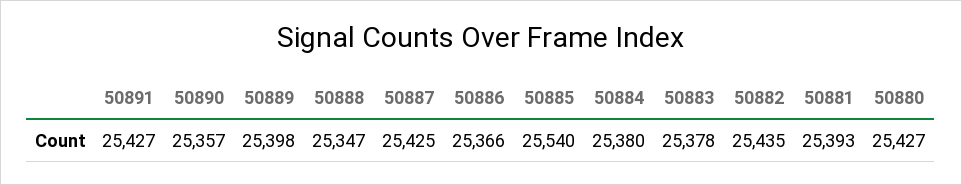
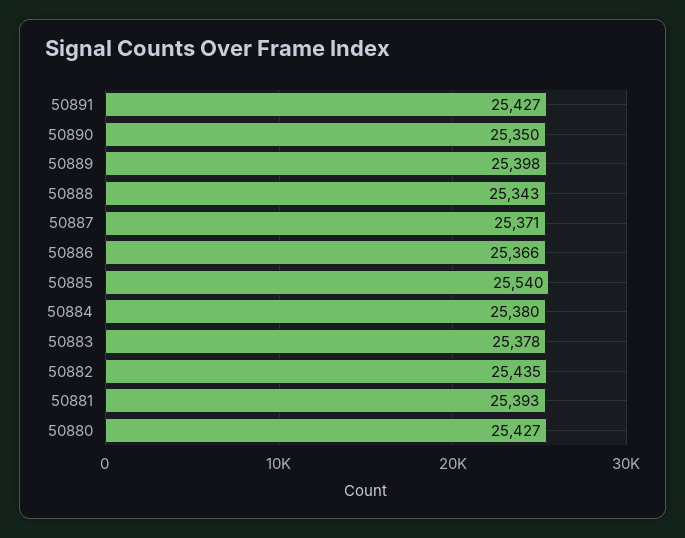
50890: 25357 -> 25350
50888: 25347 -> 25343
50887: 25425 -> 25371

